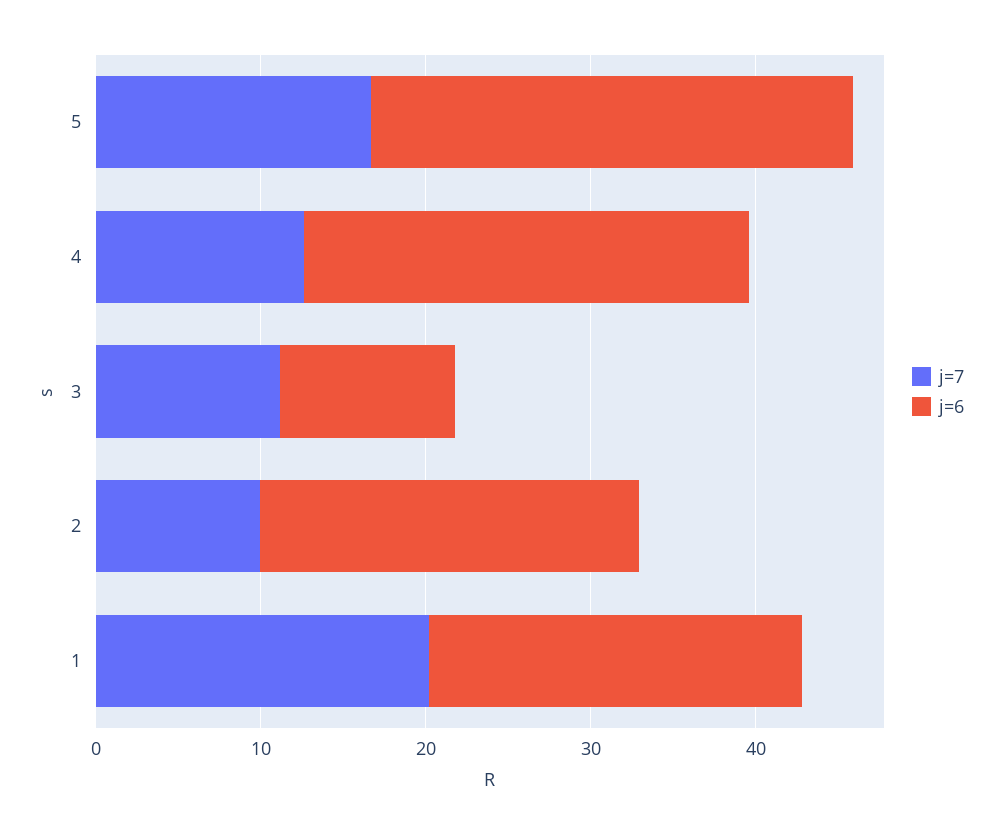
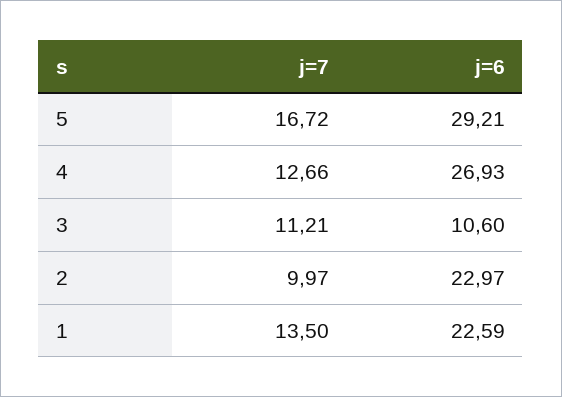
j=7, 1: 20 -> 13.5

